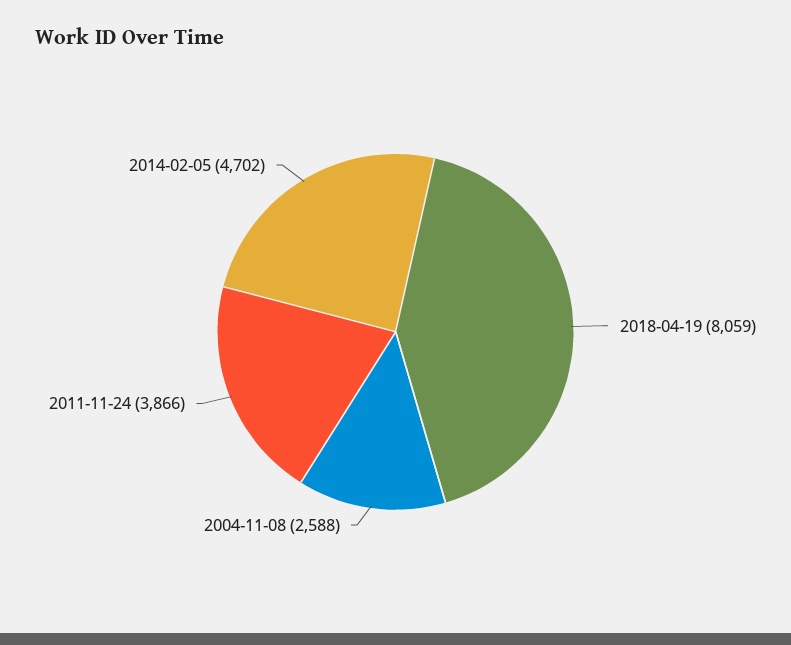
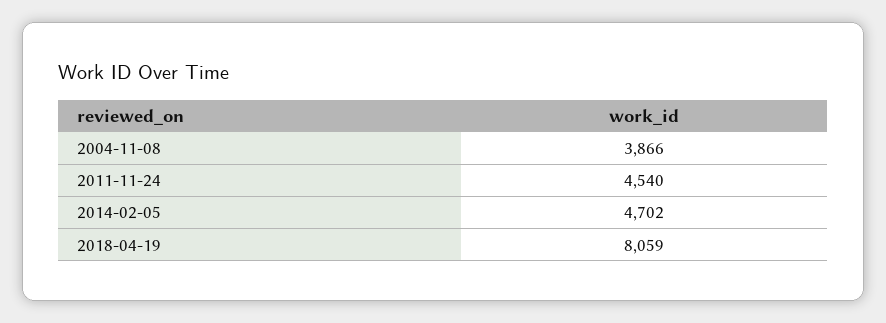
2004-11-08: 2588 -> 3866
2011-11-24: 3866 -> 4540

